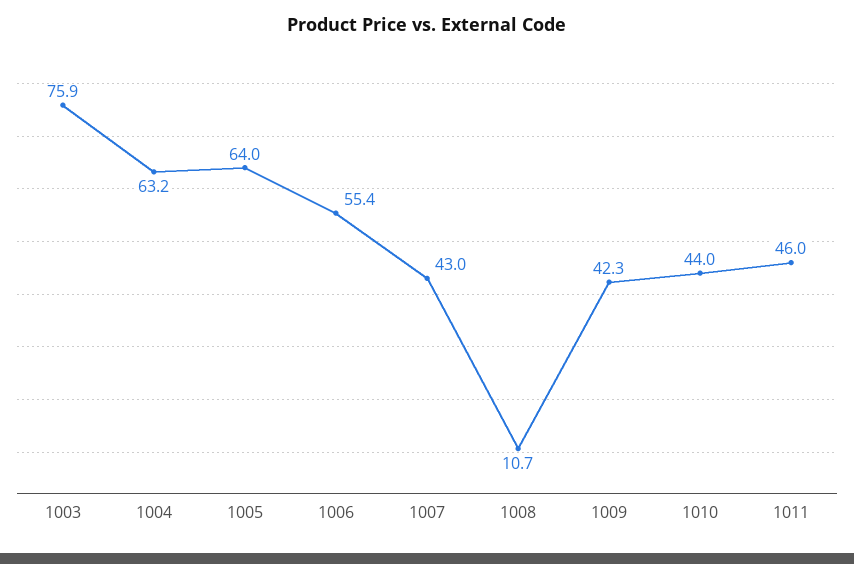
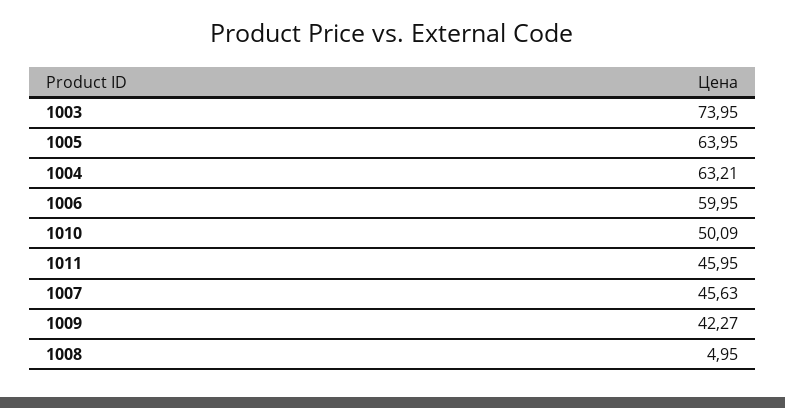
1003: 75.9 -> 73.95
1006: 55.4 -> 59.95
1007: 43 -> 45.63
1008: 10.7 -> 4.95
1010: 44 -> 50.09

